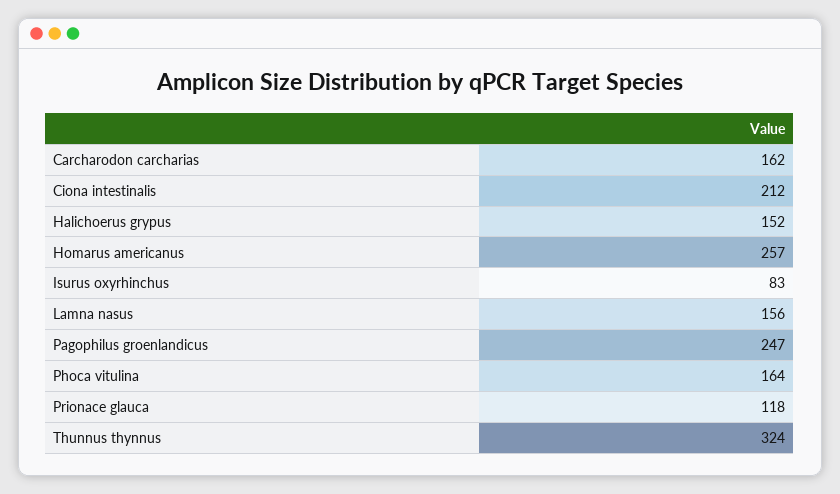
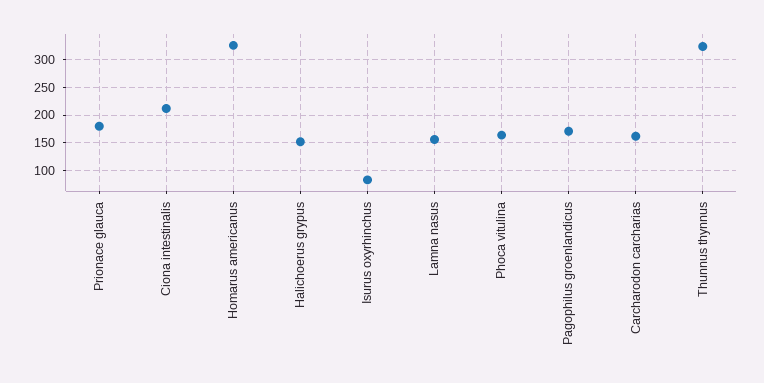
Homarus americanus: 257 -> 325
Pagophilus groenlandicus: 247 -> 175
Prionace glauca: 118 -> 175

